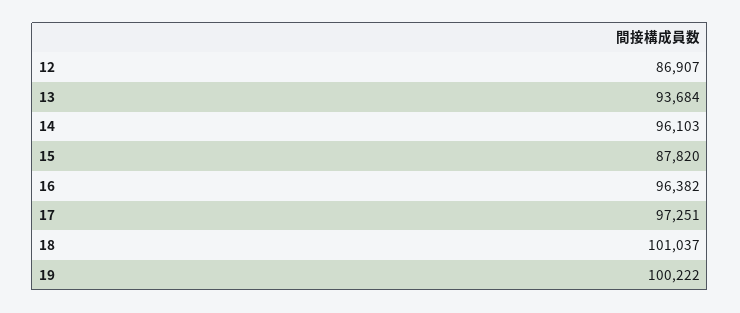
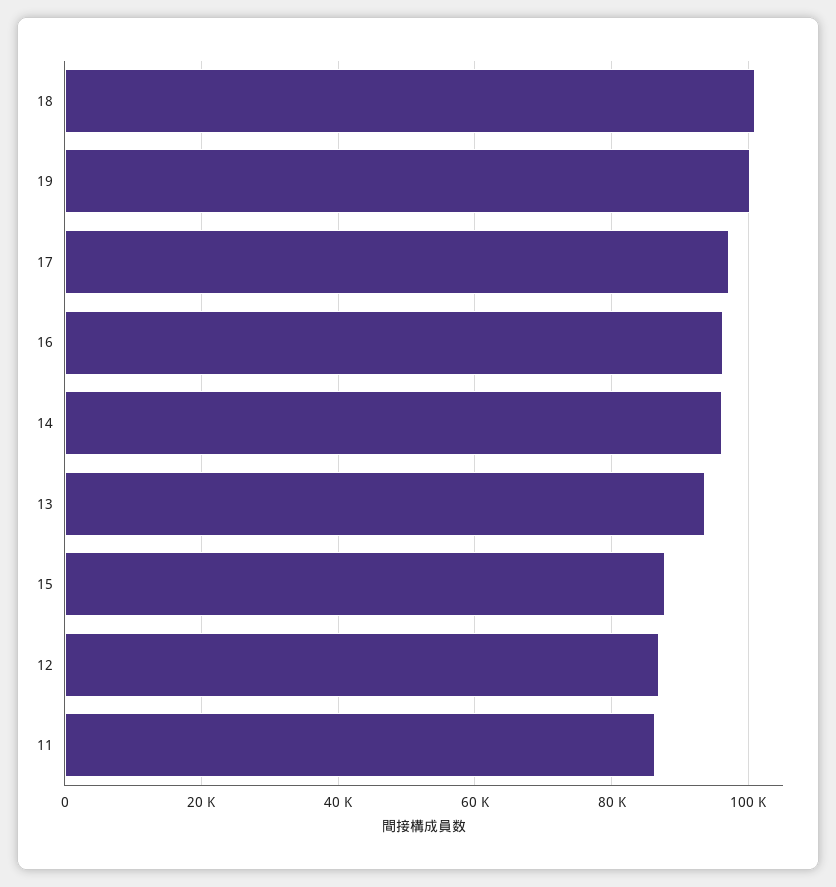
11: none -> 86000

